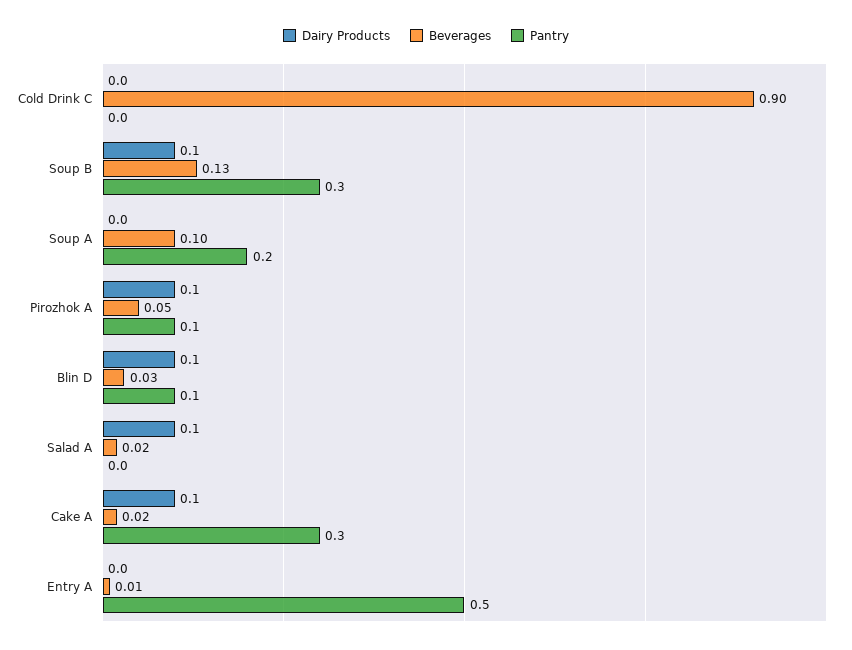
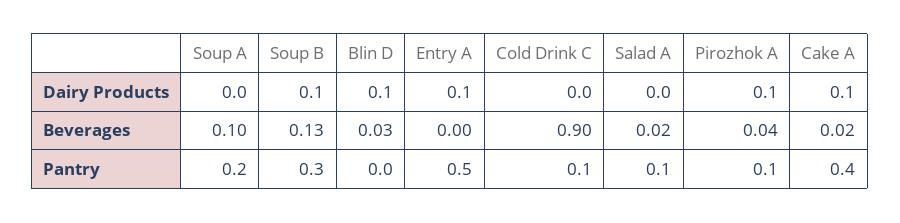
Pantry, Cold Drink C: 0 -> 0.1
Beverages, Pirozhok A: 0.05 -> 0.04
Pantry, Blin D: 0.1 -> 0
Dairy Products, Salad A: 0.1 -> 0
Pantry, Salad A: 0 -> 0.1
Pantry, Cake A: 0.3 -> 0.4
Dairy Products, Entry A: 0 -> 0.1
Beverages, Entry A: 0.01 -> 0

